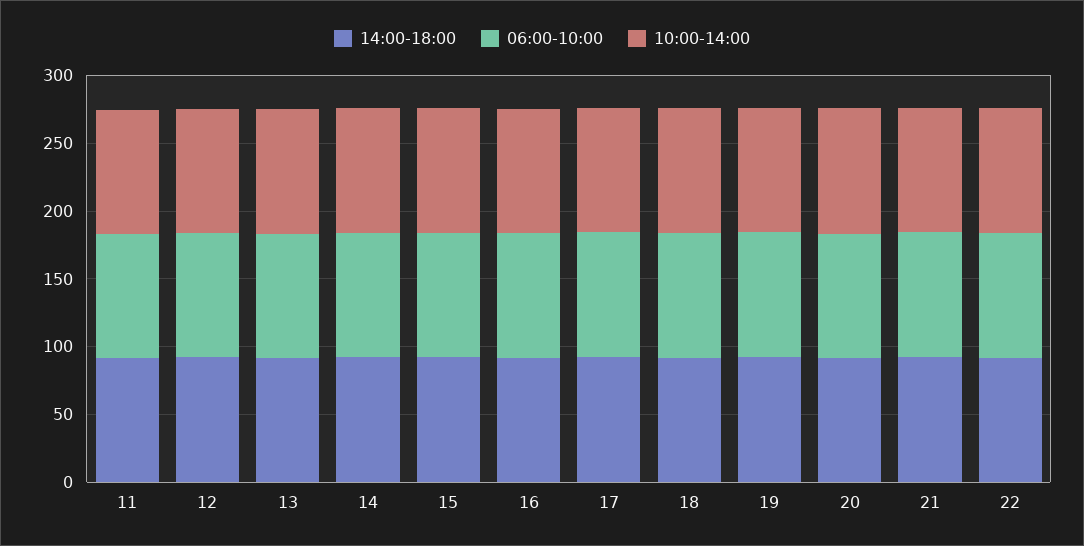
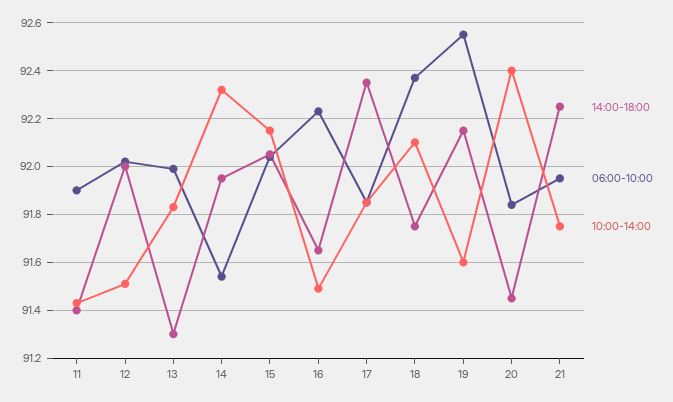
14:00-18:00, 22: 90 -> none
06:00-10:00, 22: 90 -> none
10:00-14:00, 22: 90 -> none

